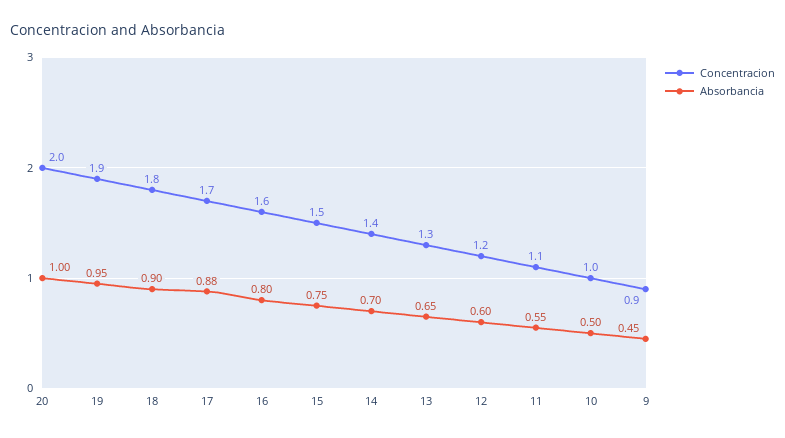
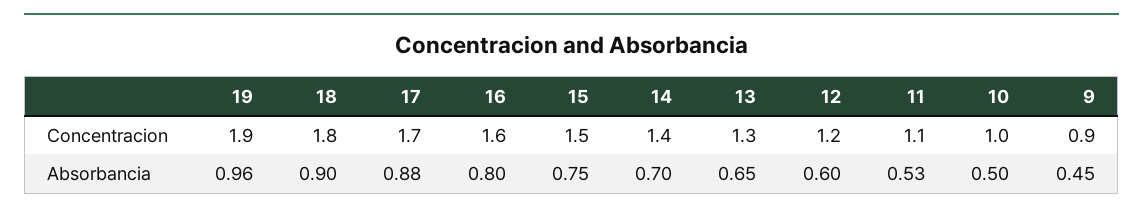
Concentracion, 20: 2 -> none
Absorbancia, 20: 1 -> none
Absorbancia, 19: 0.95 -> 0.96
Absorbancia, 11: 0.55 -> 0.53

